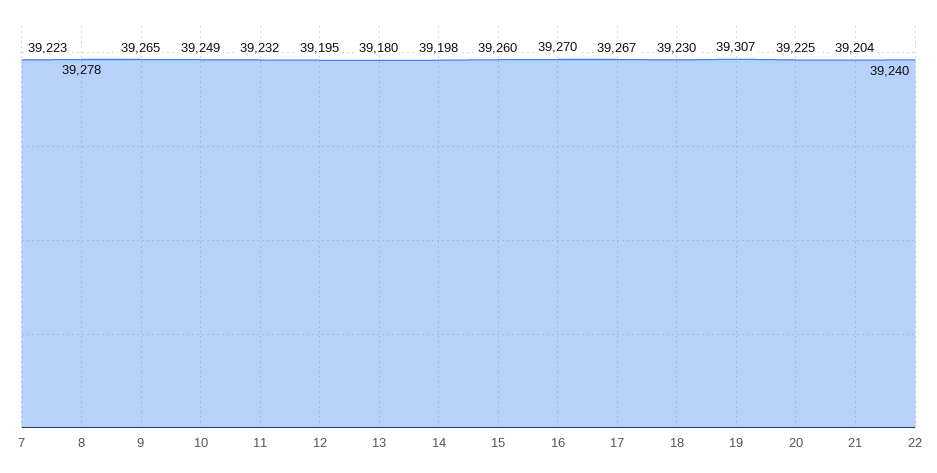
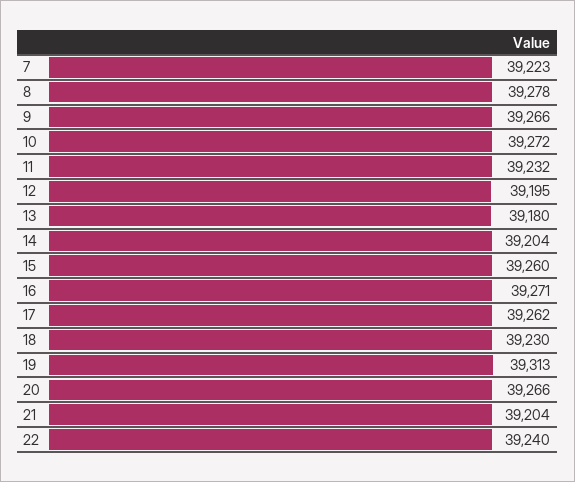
9: 39265 -> 39266
10: 39249 -> 39272
14: 39198 -> 39204
16: 39270 -> 39271
17: 39267 -> 39262
19: 39307 -> 39313
20: 39225 -> 39266

